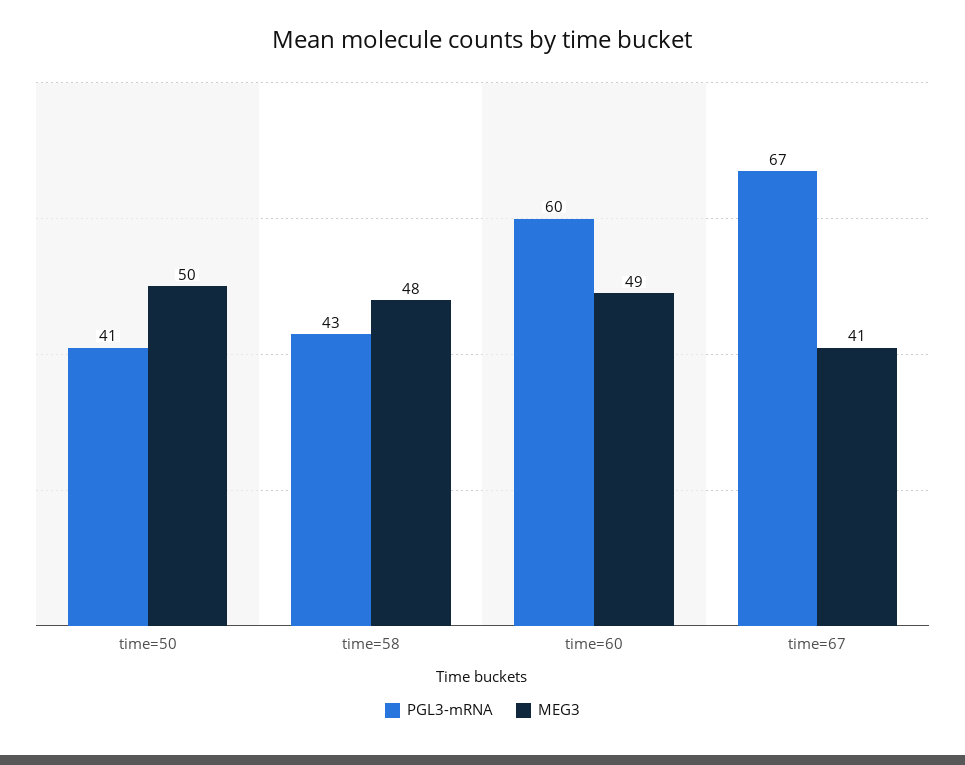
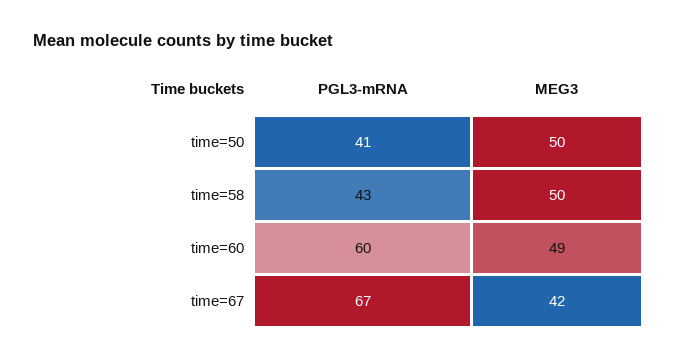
MEG3, time=58: 48 -> 50
MEG3, time=67: 41 -> 42

